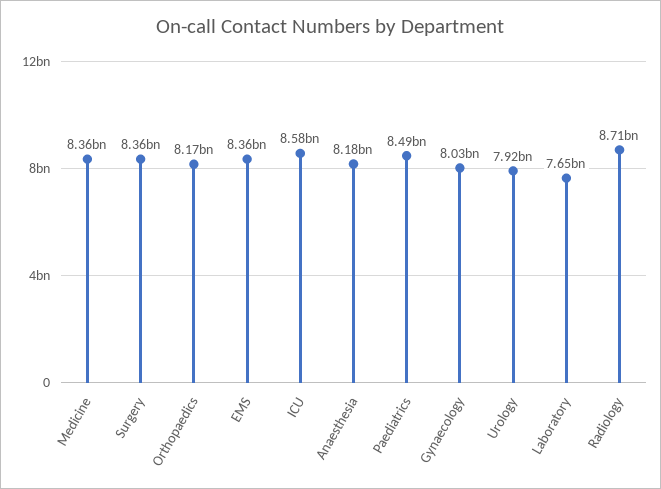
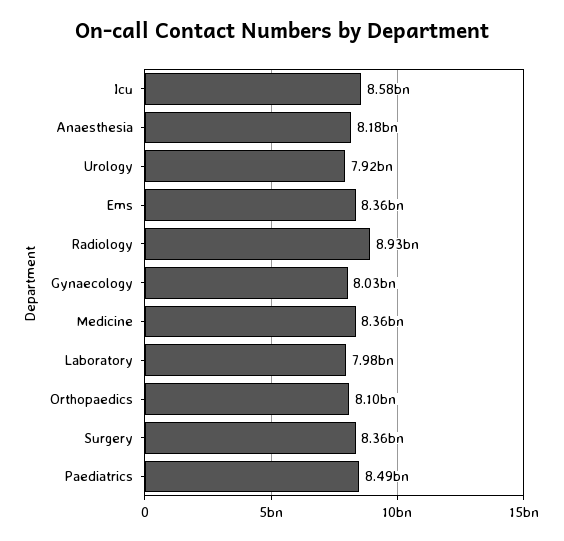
Orthopaedics: 8170000000 -> 8100000000
Laboratory: 7650000000 -> 7980000000
Radiology: 8710000000 -> 8930000000

